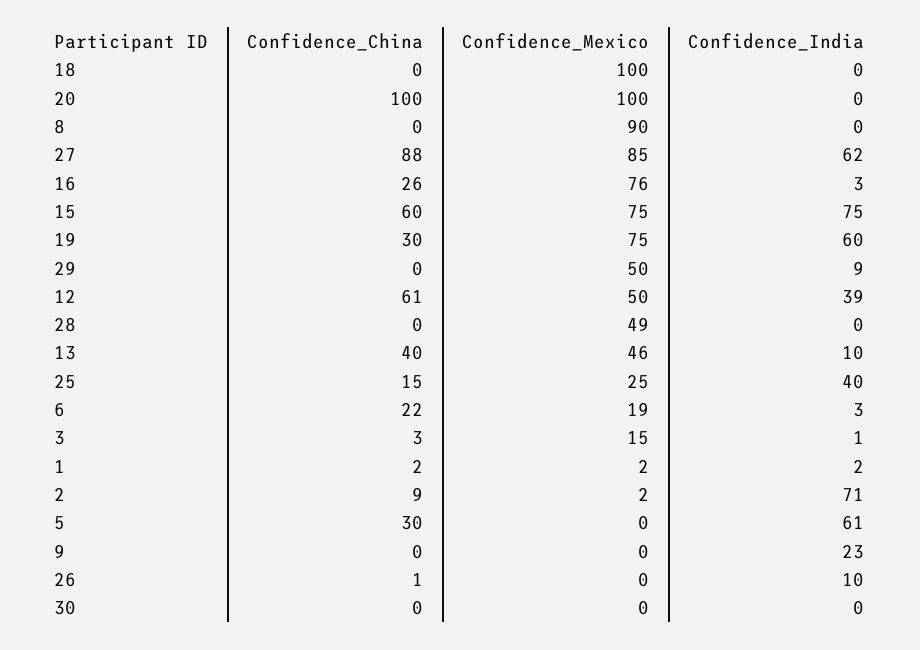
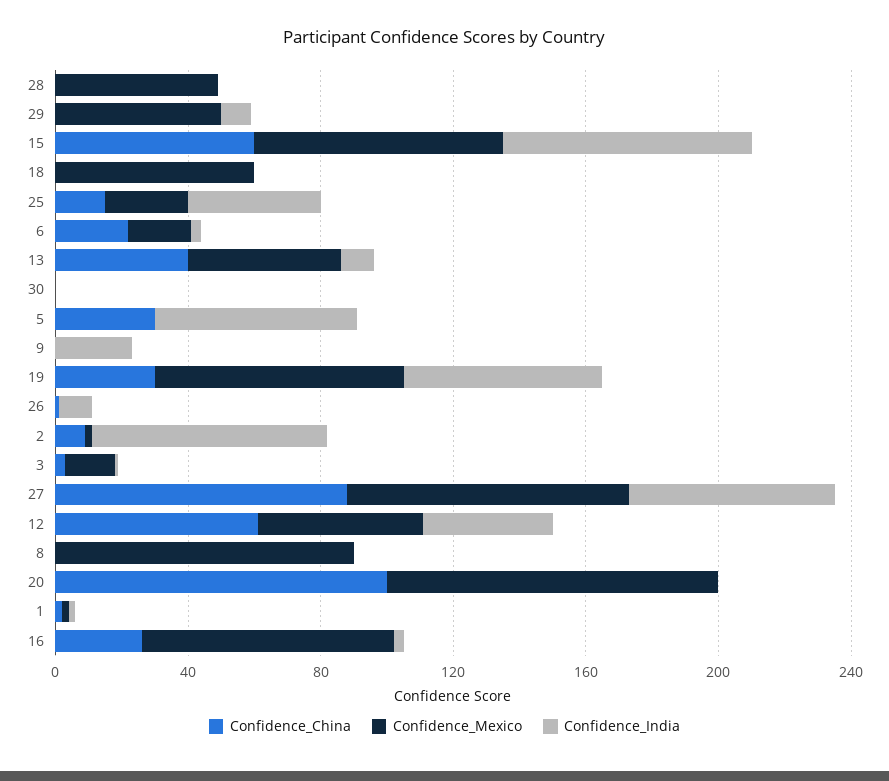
Confidence_Mexico, 18: 100 -> 60

